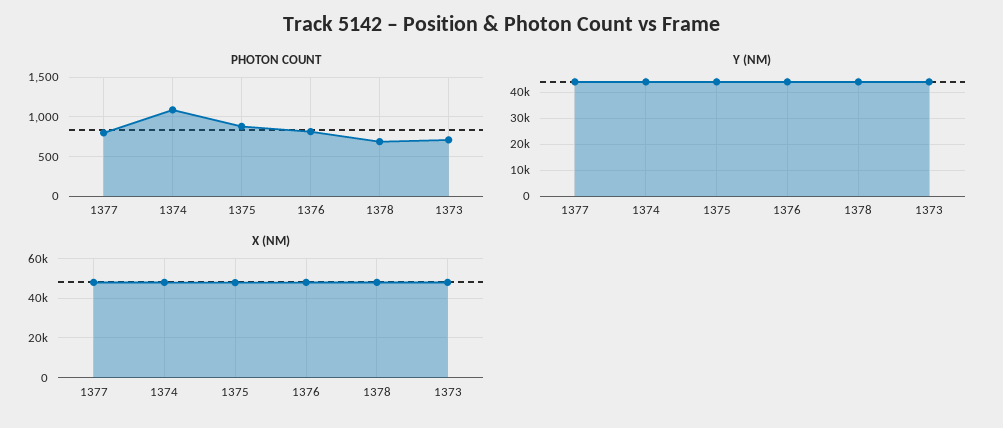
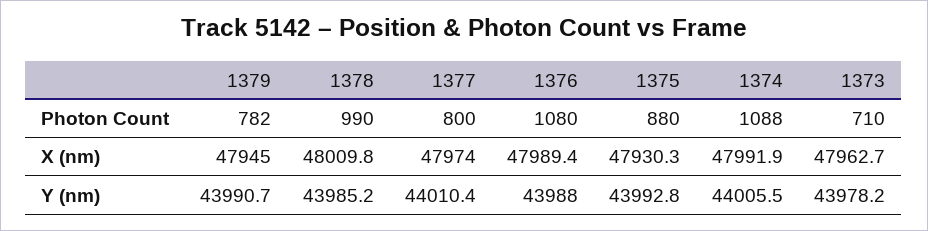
PHOTON COUNT, 1376: 800 -> 1080
PHOTON COUNT, 1378: 700 -> 990
PHOTON COUNT, 1379: none -> 782
X (NM), 1379: none -> 47945
Y (NM), 1379: none -> 43990.7

